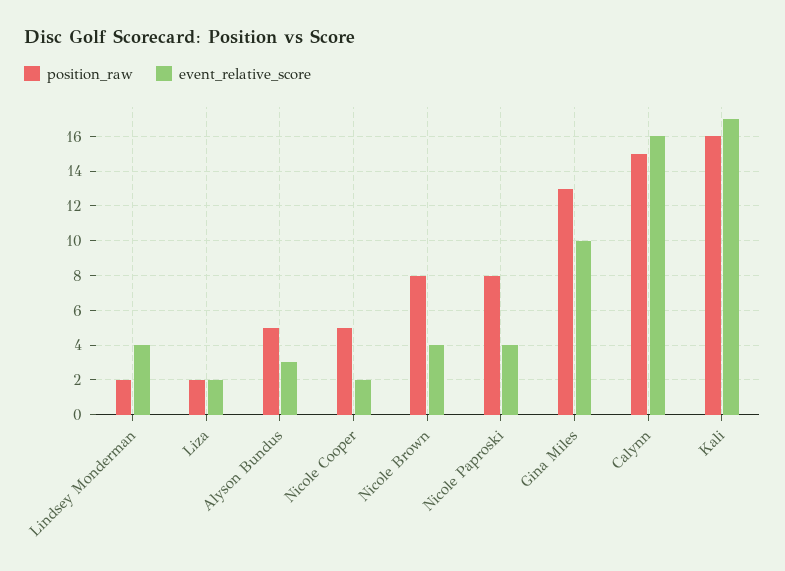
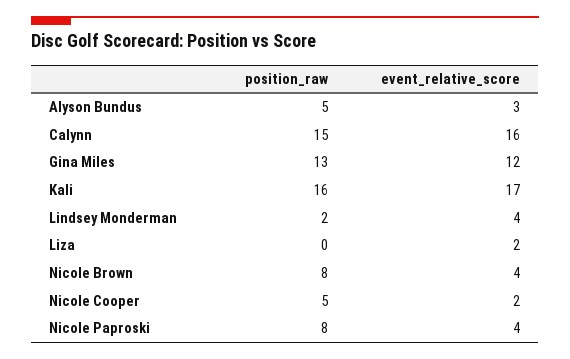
position_raw, Liza: 2 -> 0
event_relative_score, Gina Miles: 10 -> 12

